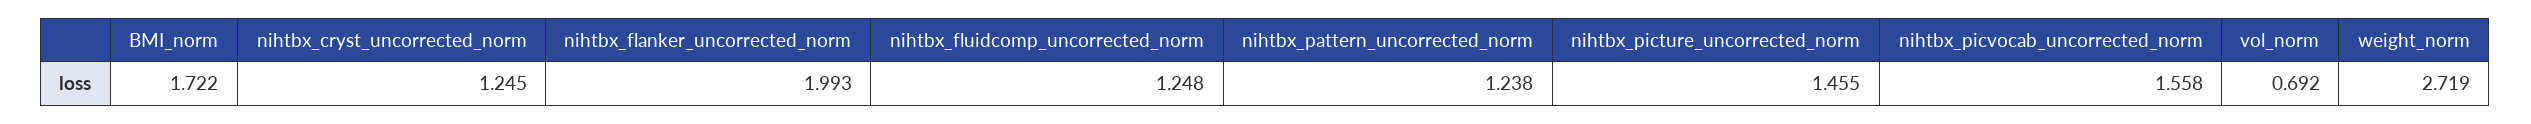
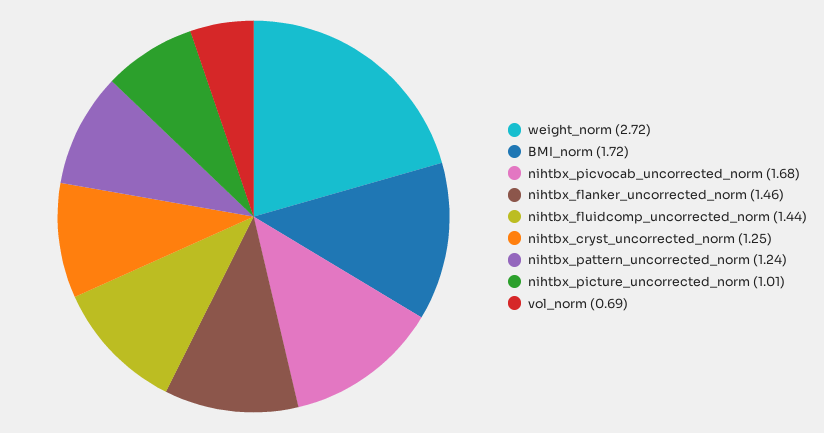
nihtbx_flanker_uncorrected_norm: 1.993 -> 1.46
nihtbx_fluidcomp_uncorrected_norm: 1.248 -> 1.44
nihtbx_picture_uncorrected_norm: 1.455 -> 1.01
nihtbx_picvocab_uncorrected_norm: 1.558 -> 1.68

